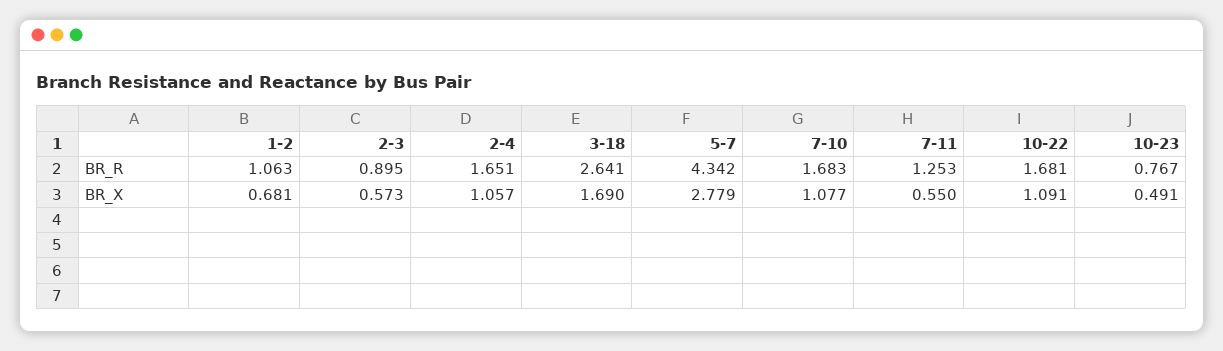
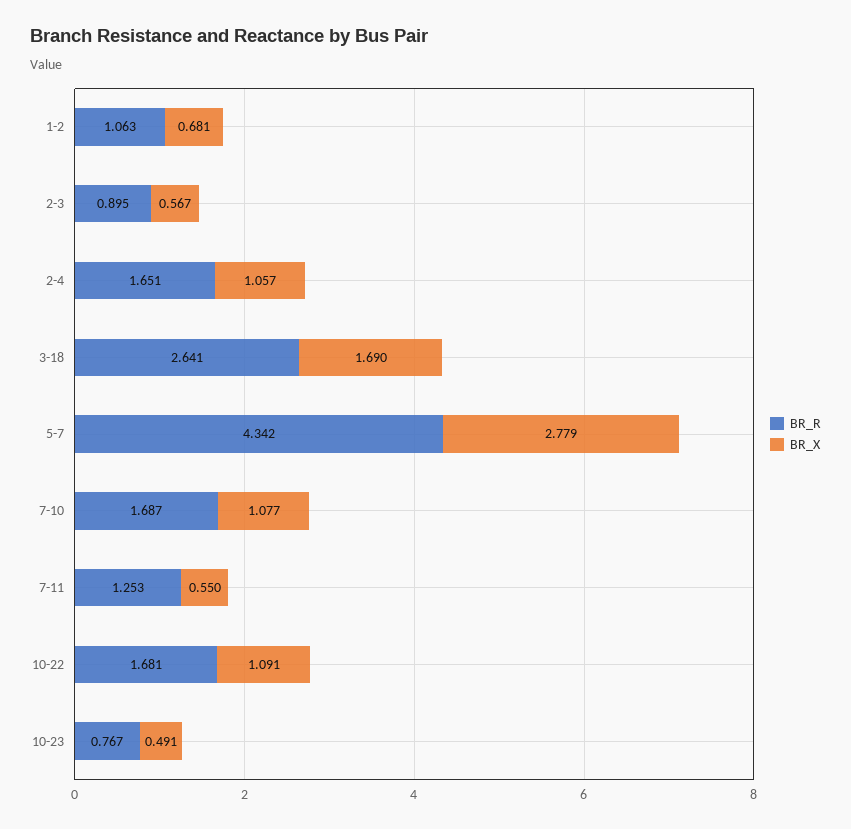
BR_R, 7-10: 1.683 -> 1.687
BR_X, 2-3: 0.573 -> 0.567

